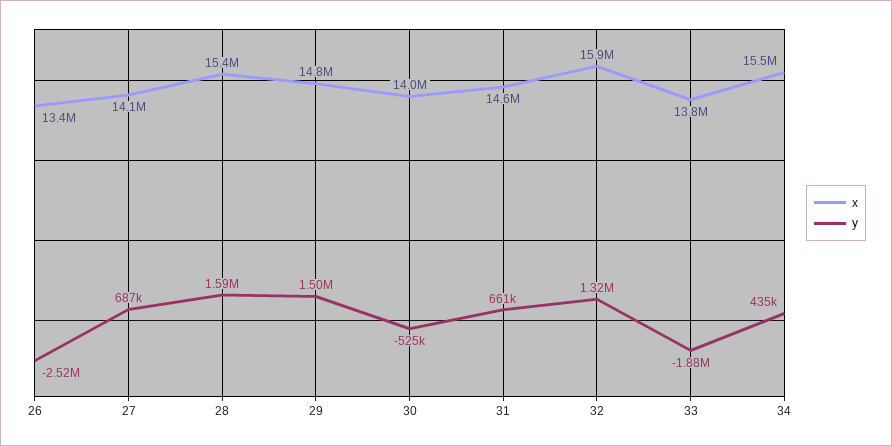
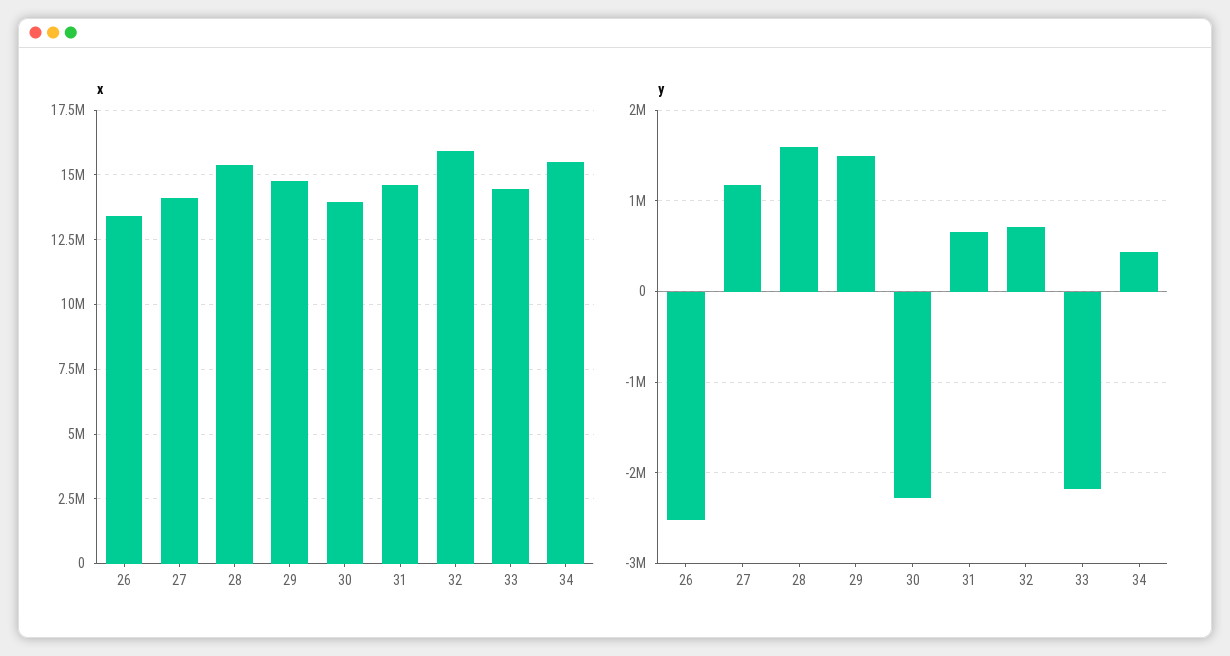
y, 27: 687000 -> 1200000
y, 30: -525000 -> -2300000
y, 32: 1320000 -> 700000
x, 33: 13800000 -> 14500000
y, 33: -1880000 -> -2200000

